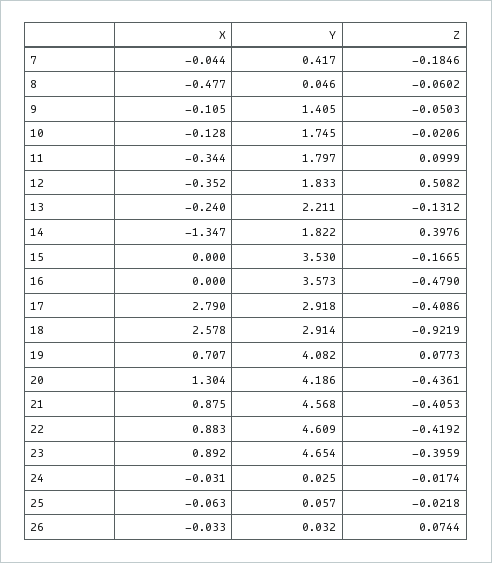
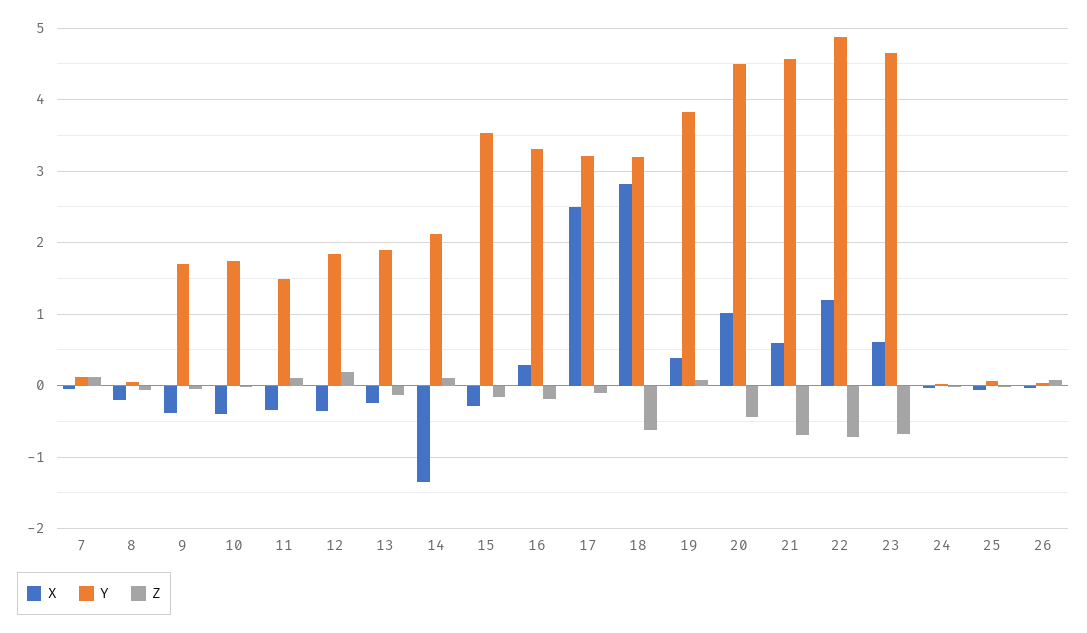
Y, 7: 0.417 -> 0.1
Z, 7: -0.1846 -> 0.1
X, 8: -0.477 -> -0.2
X, 9: -0.105 -> -0.4
Y, 9: 1.405 -> 1.7
X, 10: -0.128 -> -0.4
Y, 11: 1.797 -> 1.5
Z, 12: 0.5082 -> 0.2
Y, 13: 2.211 -> 1.9
Y, 14: 1.822 -> 2.1
Z, 14: 0.3976 -> 0.1
X, 15: 0 -> -0.3
X, 16: 0 -> 0.3
Y, 16: 3.573 -> 3.3
Z, 16: -0.479 -> -0.2
X, 17: 2.79 -> 2.5
Y, 17: 2.918 -> 3.2
Z, 17: -0.4086 -> -0.1
X, 18: 2.578 -> 2.8
Y, 18: 2.914 -> 3.2
Z, 18: -0.9219 -> -0.6
X, 19: 0.707 -> 0.4
Y, 19: 4.082 -> 3.8
X, 20: 1.304 -> 1
Y, 20: 4.186 -> 4.5
X, 21: 0.875 -> 0.6
Z, 21: -0.4053 -> -0.7
X, 22: 0.883 -> 1.2
Y, 22: 4.609 -> 4.9
Z, 22: -0.4192 -> -0.7
X, 23: 0.892 -> 0.6
Z, 23: -0.3959 -> -0.7

